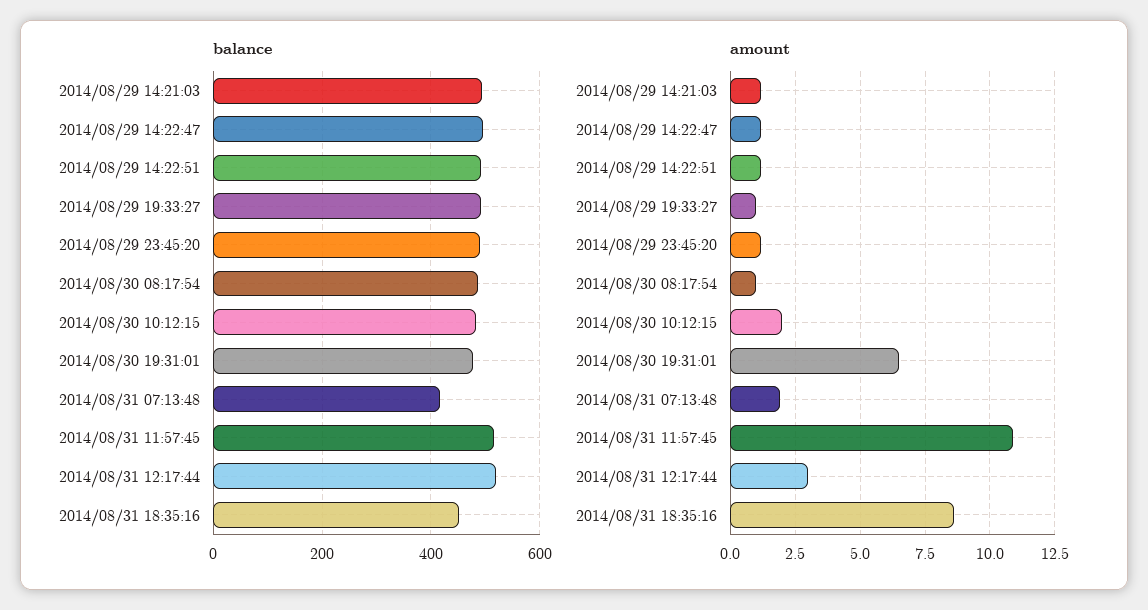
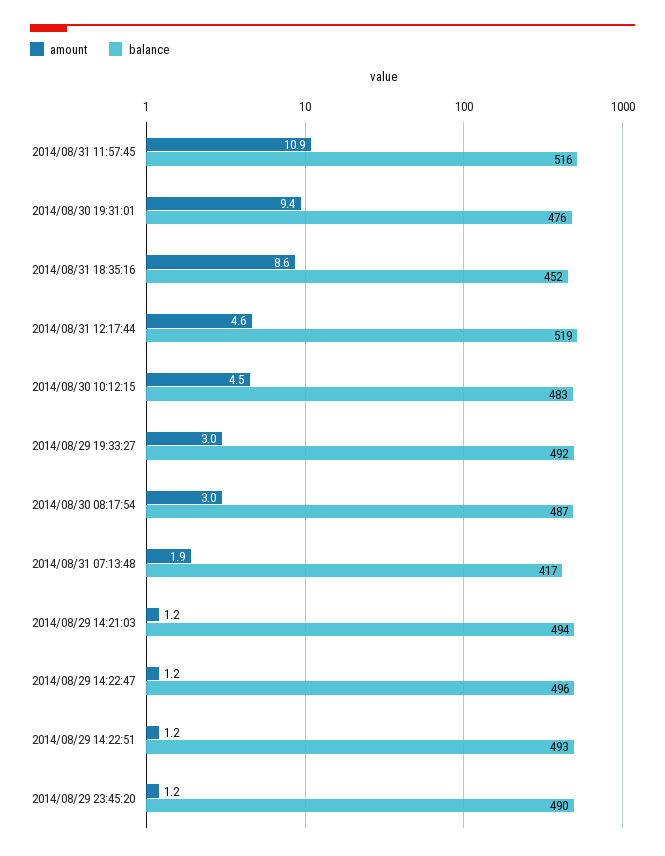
amount, 2014/08/29 19:33:27: 1 -> 3
amount, 2014/08/30 08:17:54: 1 -> 3
amount, 2014/08/30 10:12:15: 2 -> 4.5
amount, 2014/08/30 19:31:01: 6.5 -> 9.4
amount, 2014/08/31 12:17:44: 3 -> 4.6

